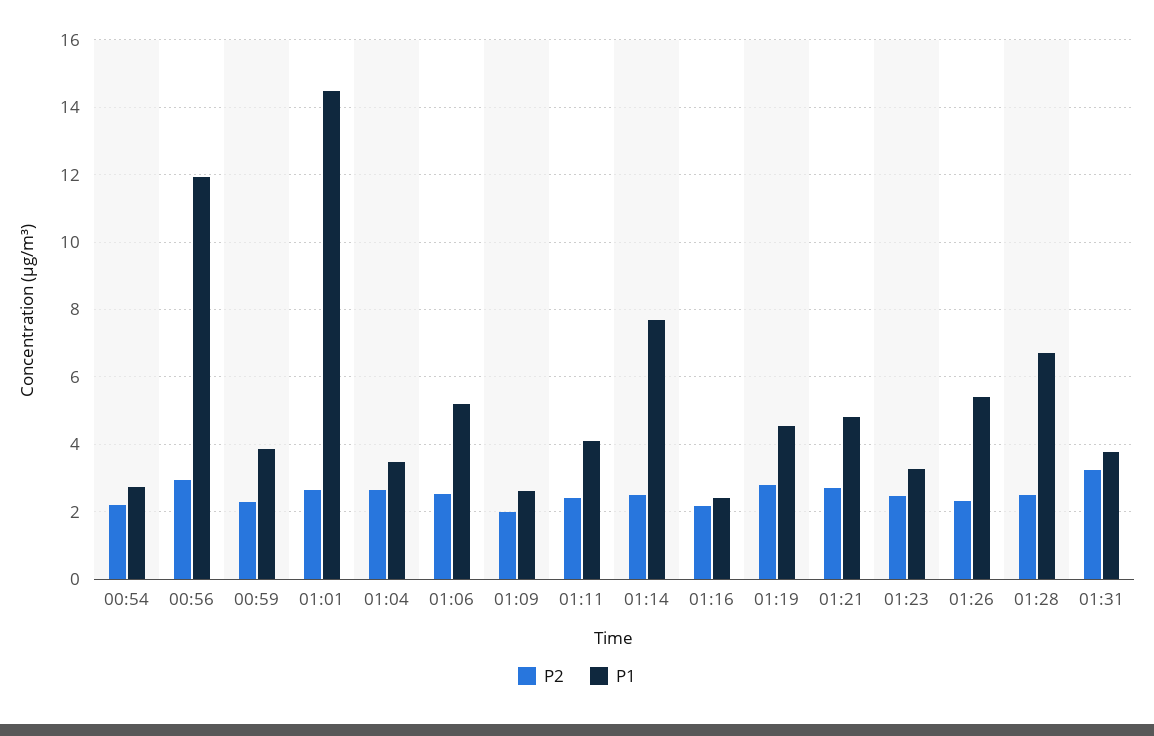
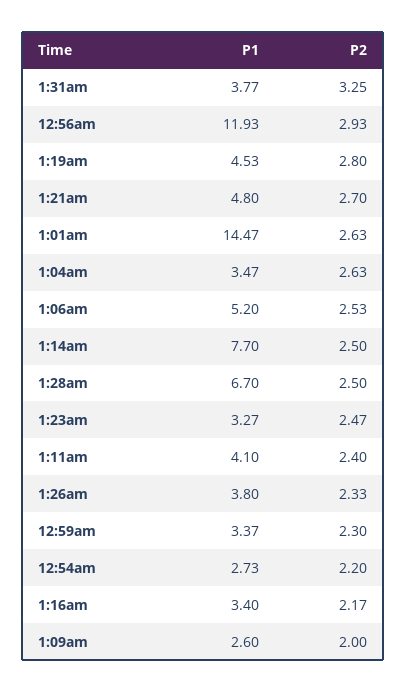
P1, 00:59: 3.8 -> 3.37
P1, 01:16: 2.4 -> 3.4
P1, 01:26: 5.4 -> 3.8

